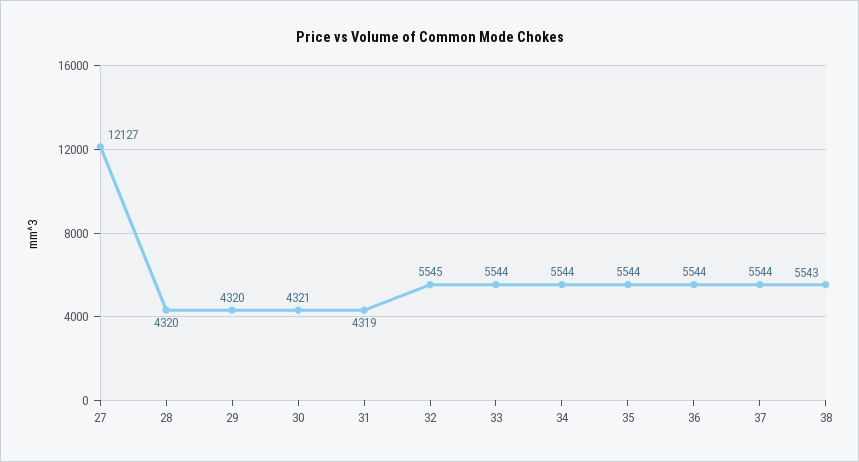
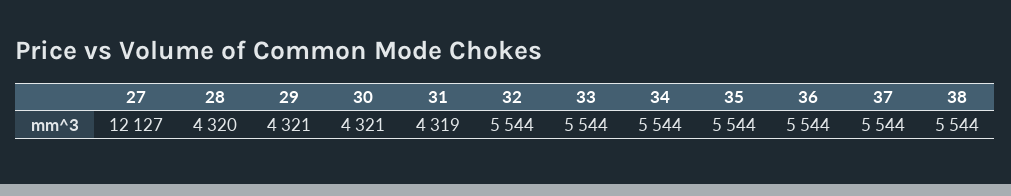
29: 4320 -> 4321
32: 5545 -> 5544
38: 5543 -> 5544

